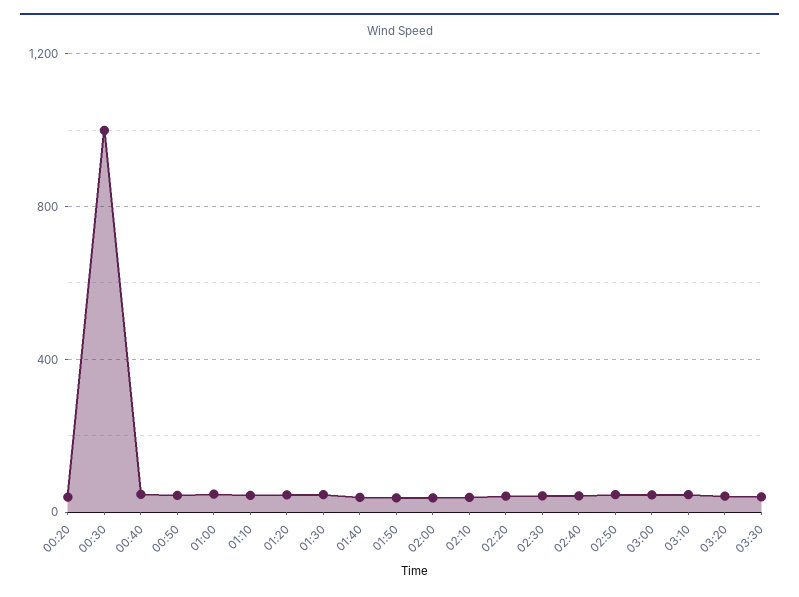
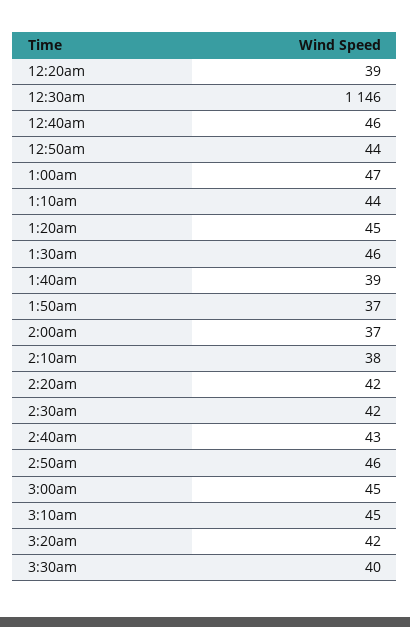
00:30: 1000 -> 1146

